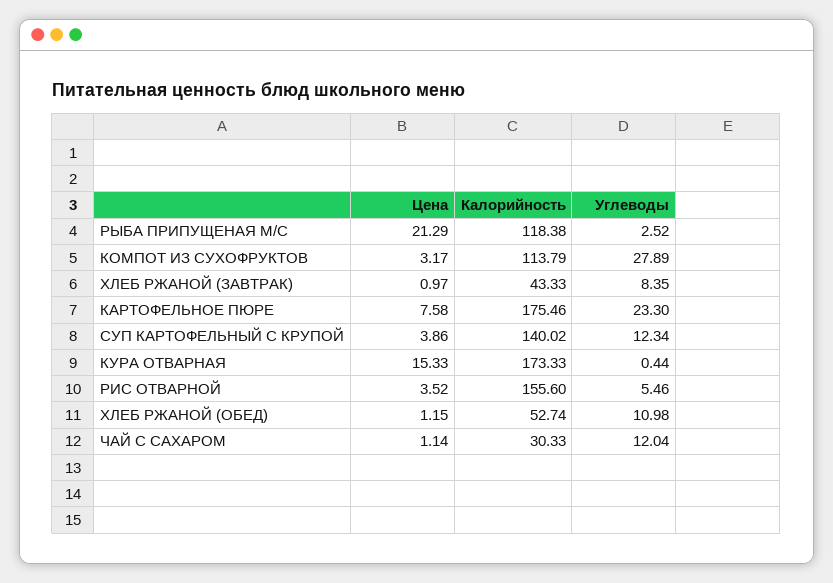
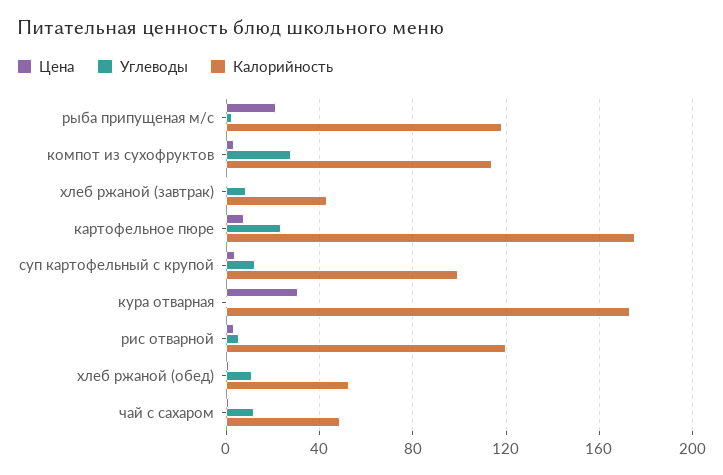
Калорийность, СУП КАРТОФЕЛЬНЫЙ С КРУПОЙ: 140.02 -> 100
Цена, КУРА ОТВАРНАЯ: 15.33 -> 30
Калорийность, РИС ОТВАРНОЙ: 155.6 -> 120
Калорийность, ЧАЙ С САХАРОМ: 30.33 -> 50

